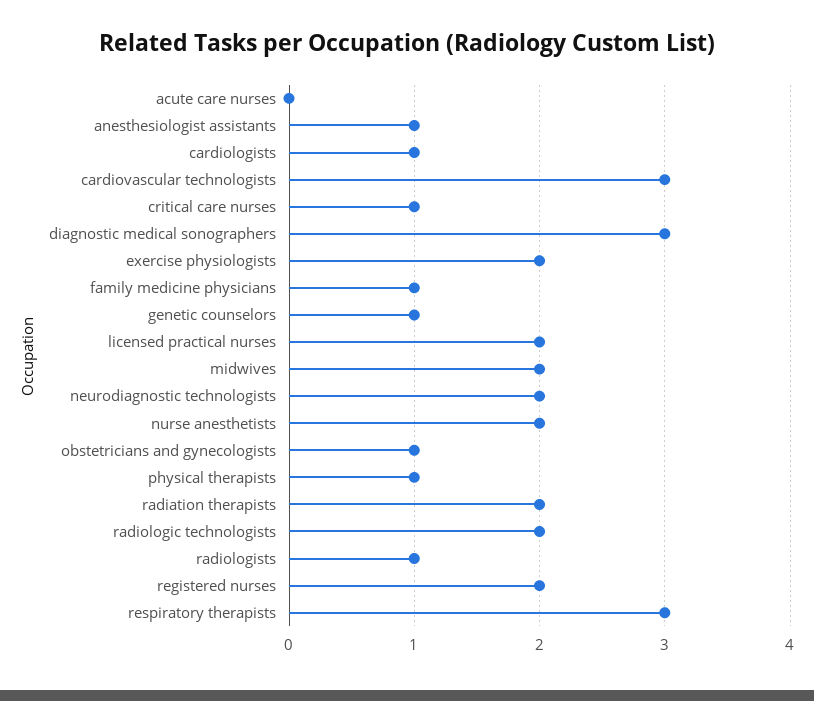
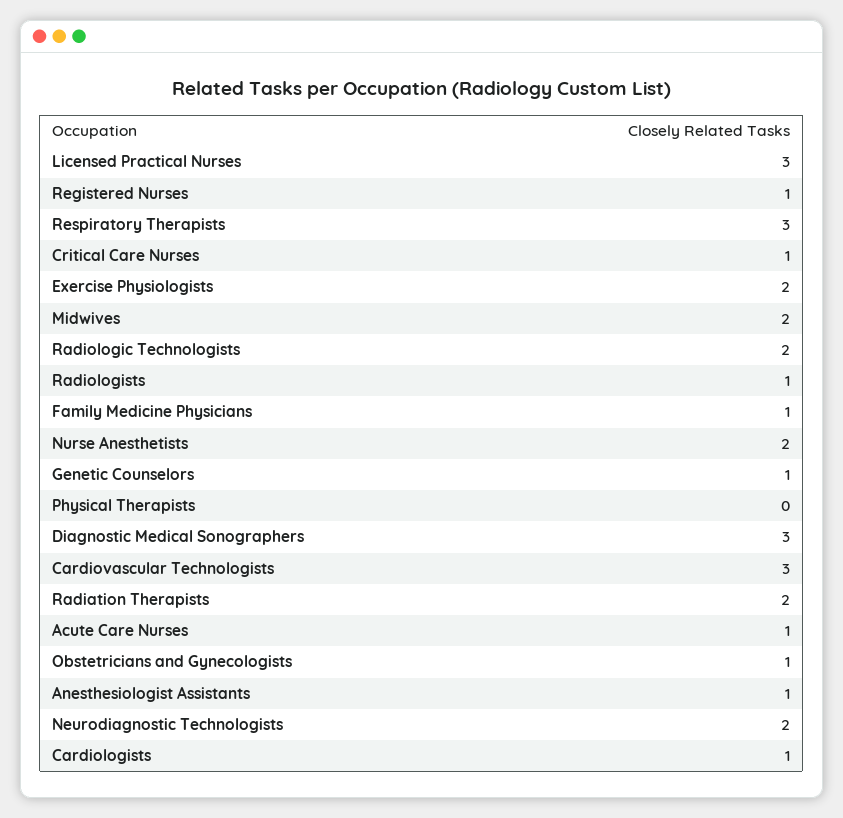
acute care nurses: 0 -> 1
licensed practical nurses: 2 -> 3
physical therapists: 1 -> 0
registered nurses: 2 -> 1

